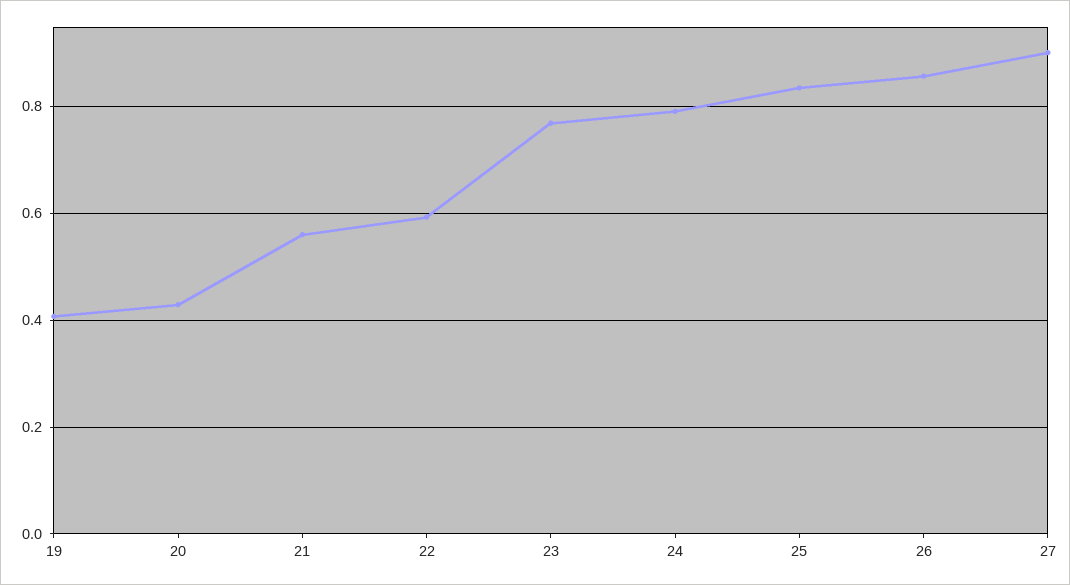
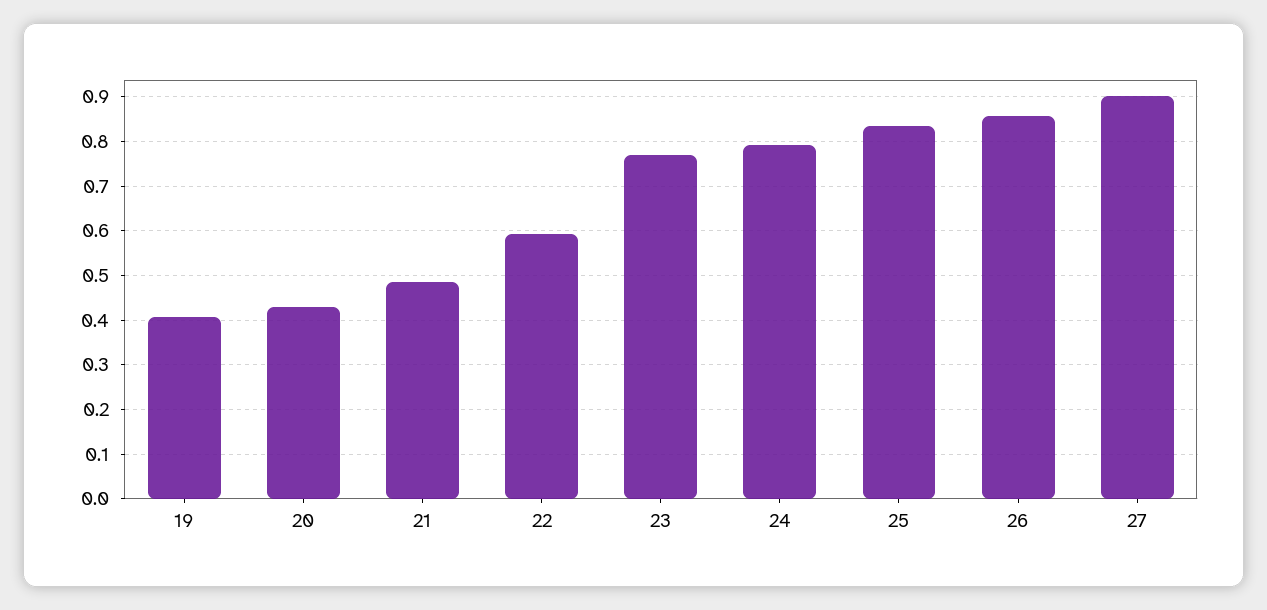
21: 0.56 -> 0.48

